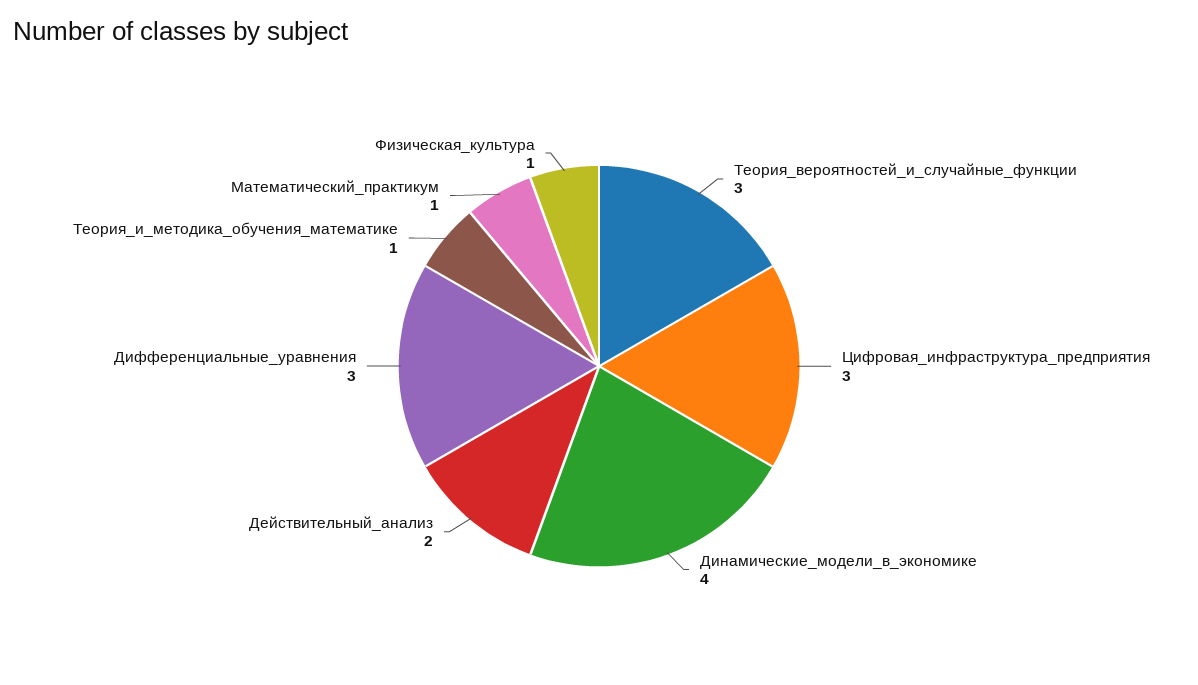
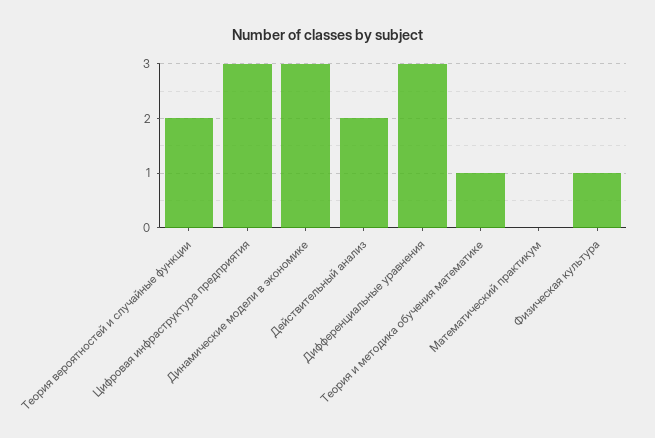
Теория_вероятностей_и_случайные_функции: 3 -> 2
Динамические_модели_в_экономике: 4 -> 3
Математический_практикум: 1 -> 0

